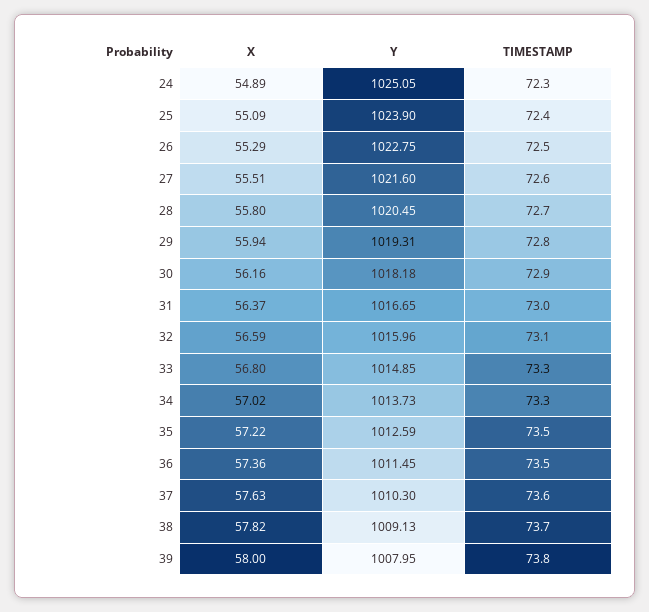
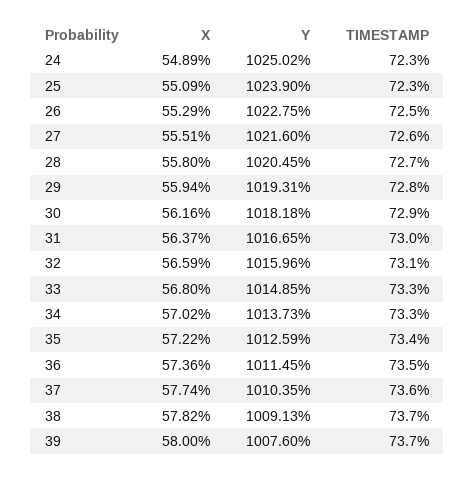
Y, 24: 1025.05 -> 1025.02
TIMESTAMP, 25: 72.4 -> 72.3
TIMESTAMP, 35: 73.5 -> 73.4
X, 37: 57.63 -> 57.74
Y, 37: 1010.3 -> 1010.35
Y, 39: 1007.95 -> 1007.6
TIMESTAMP, 39: 73.8 -> 73.7

